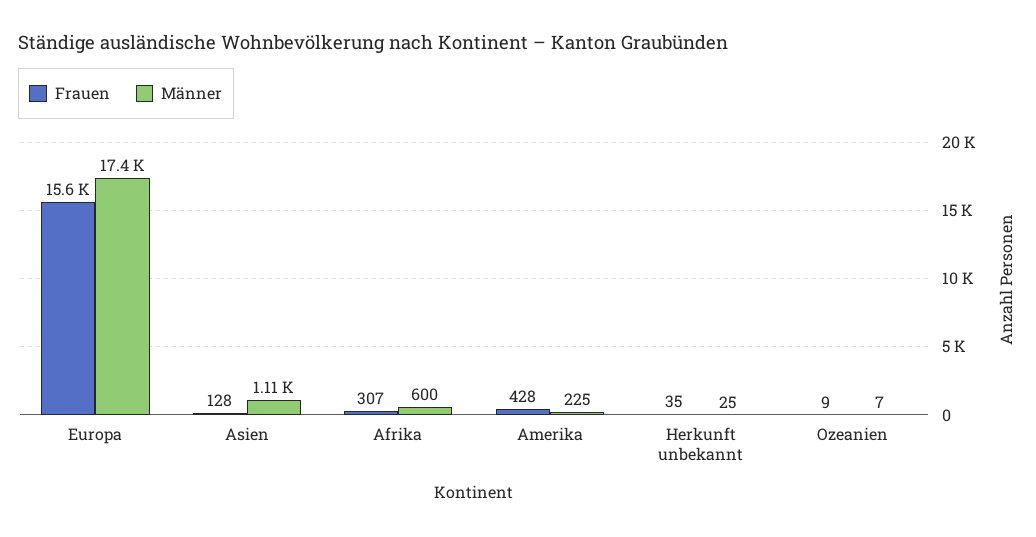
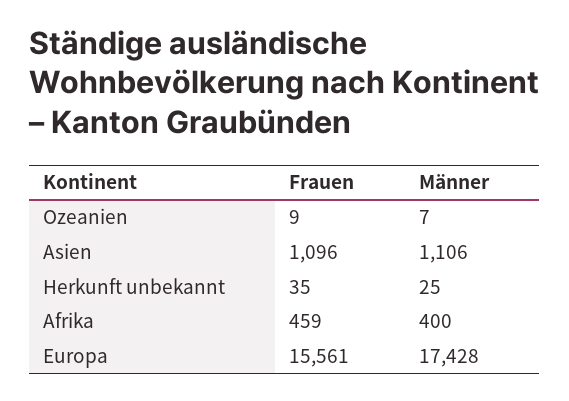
Frauen, Asien: 128 -> 1096
Frauen, Afrika: 307 -> 459
Männer, Afrika: 600 -> 400
Frauen, Amerika: 428 -> none
Männer, Amerika: 225 -> none

